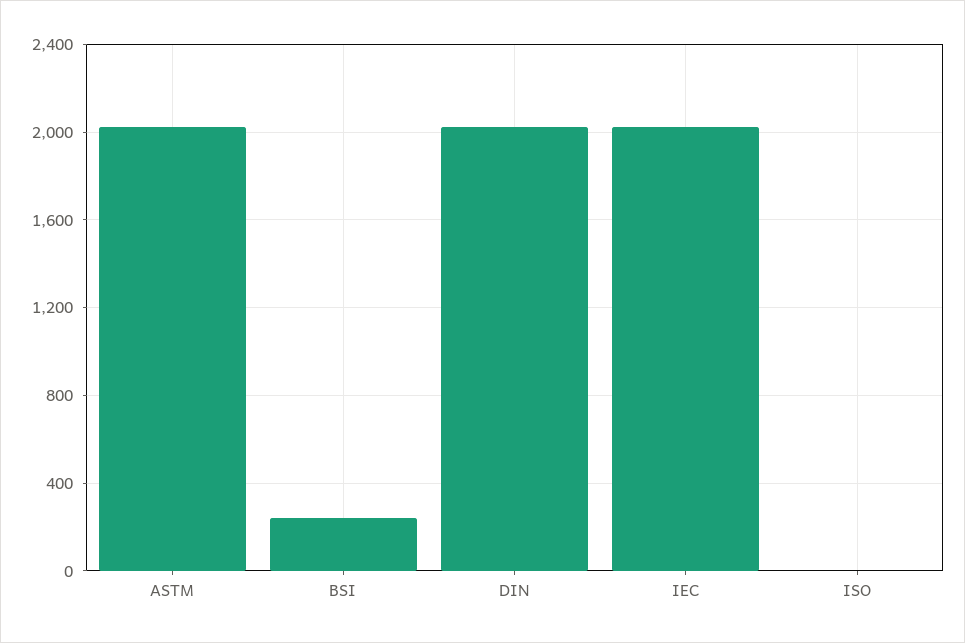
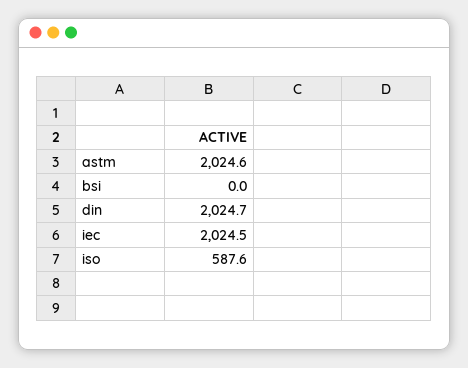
BSI: 250 -> 0
ISO: 0 -> 587.6

